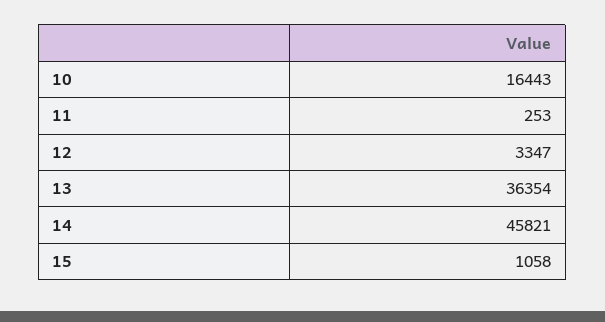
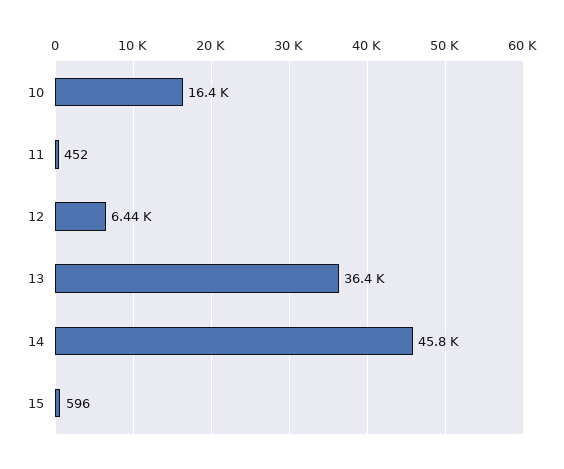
11: 253 -> 452
12: 3347 -> 6440
15: 1058 -> 596

